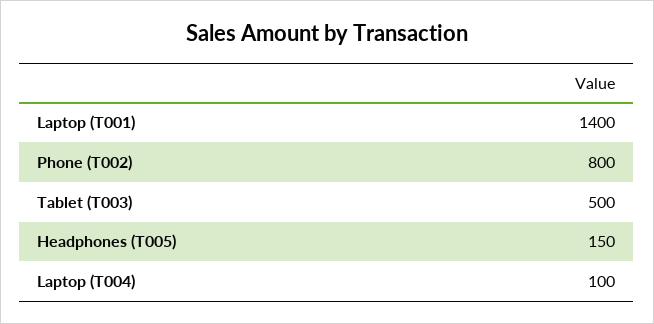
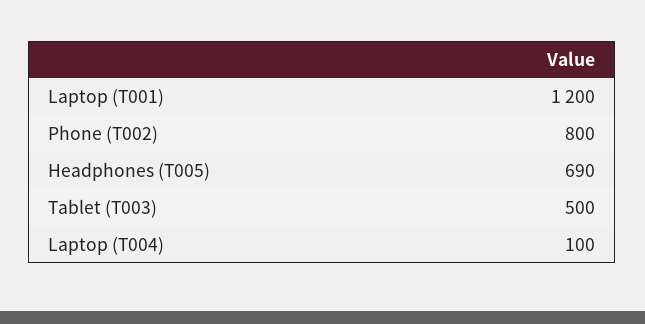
Laptop (T001): 1400 -> 1200
Headphones (T005): 150 -> 690

